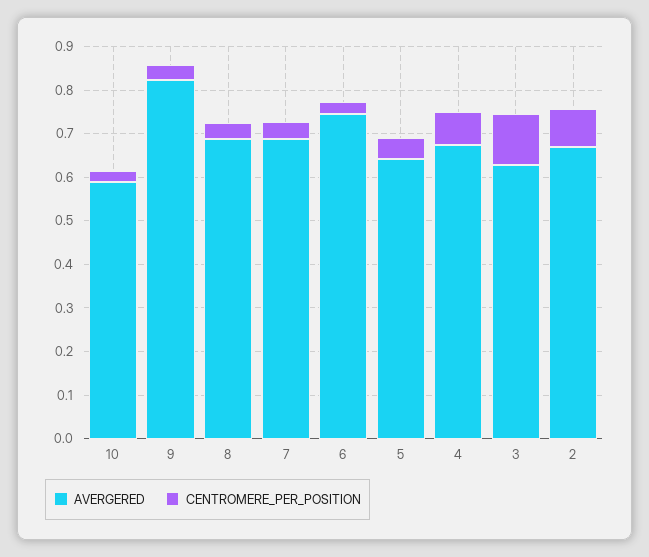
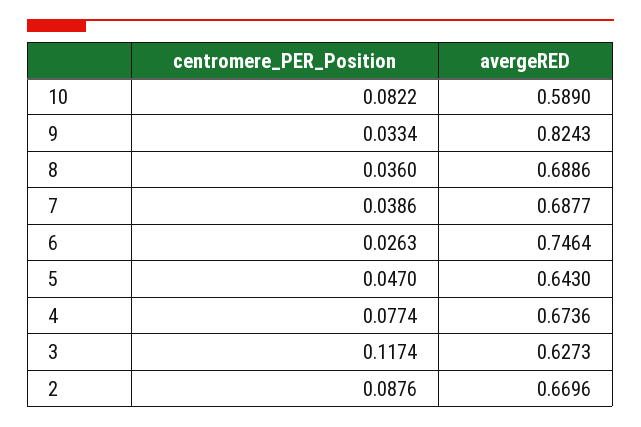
CENTROMERE_PER_POSITION, 10: 0.02 -> 0.0822

